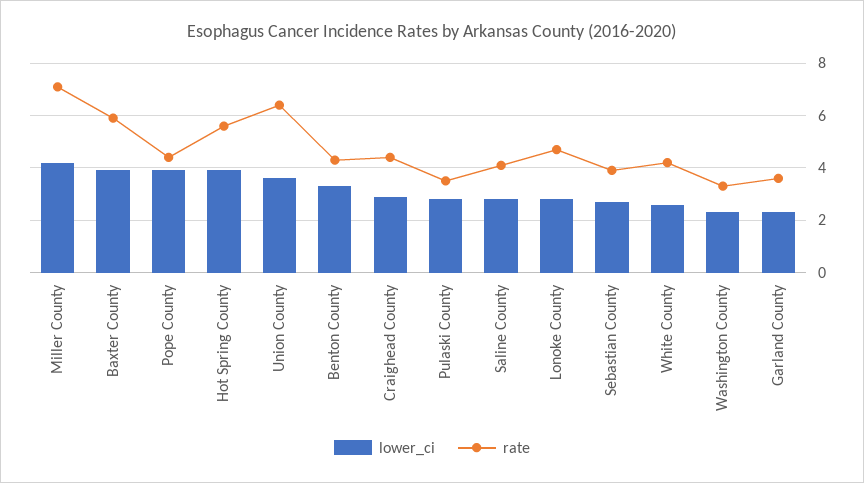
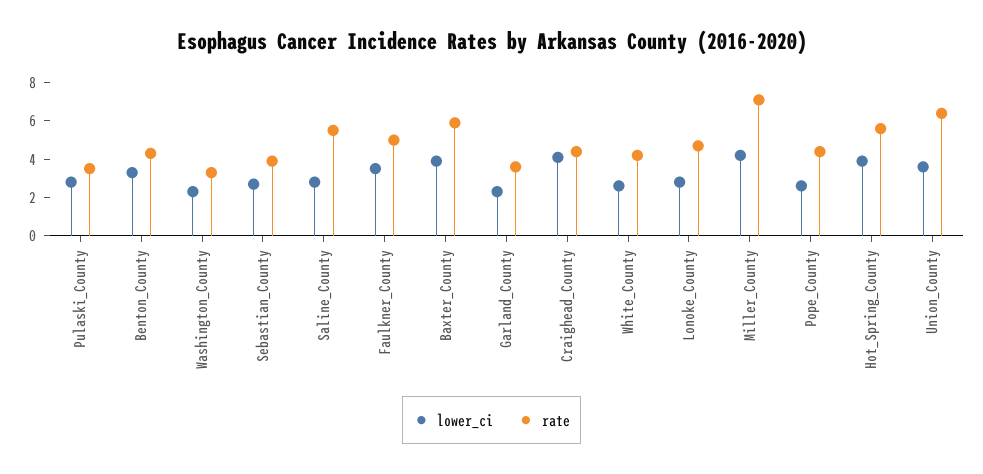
lower_ci, Pope County: 4 -> 2.5
lower_ci, Craighead County: 3 -> 4
rate, Saline County: 4 -> 5.5
lower_ci, Faulkner_County: none -> 3.5
rate, Faulkner_County: none -> 5

